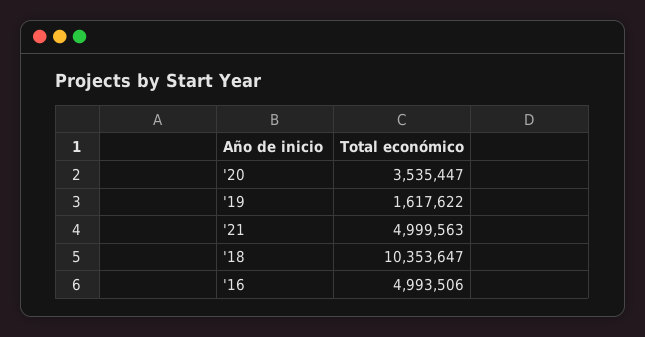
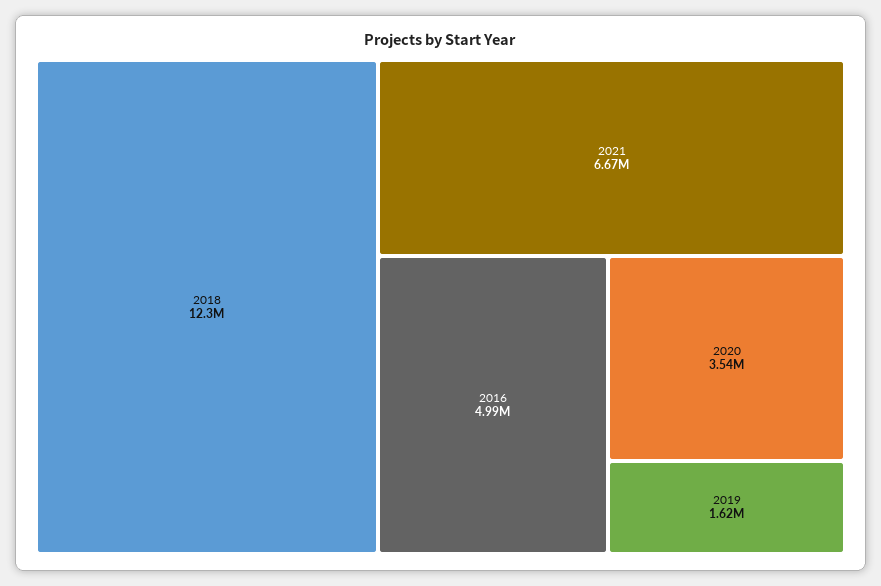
'21: 4999563 -> 6670000
'18: 10353647 -> 12300000

